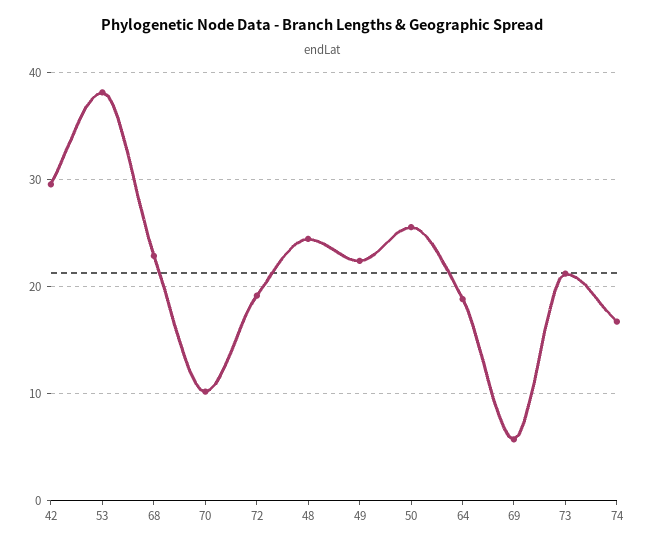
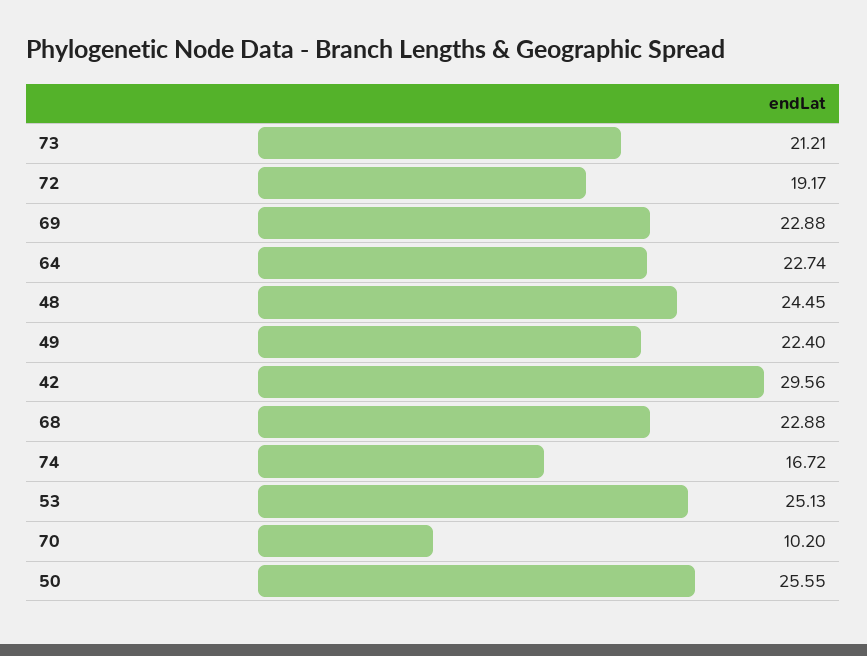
53: 38 -> 25.13
64: 19 -> 22.74
69: 6 -> 22.88

